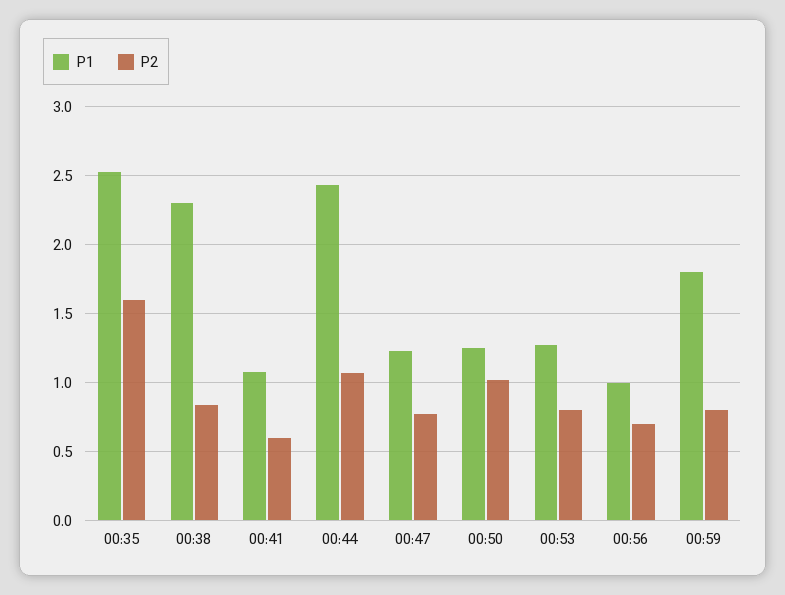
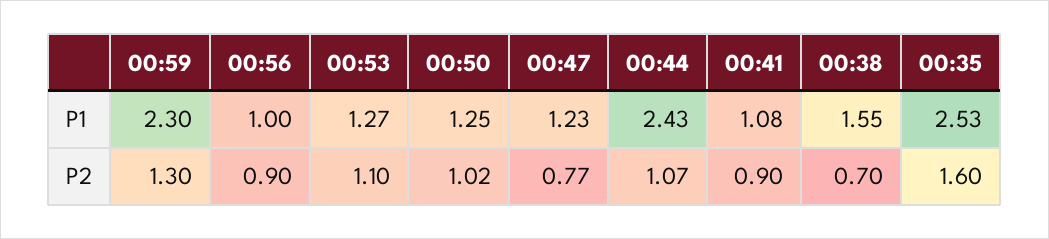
P1, 00:38: 2.3 -> 1.55
P2, 00:38: 0.85 -> 0.7
P2, 00:41: 0.6 -> 0.9
P2, 00:53: 0.8 -> 1.1
P2, 00:56: 0.7 -> 0.9
P1, 00:59: 1.8 -> 2.3
P2, 00:59: 0.8 -> 1.3

